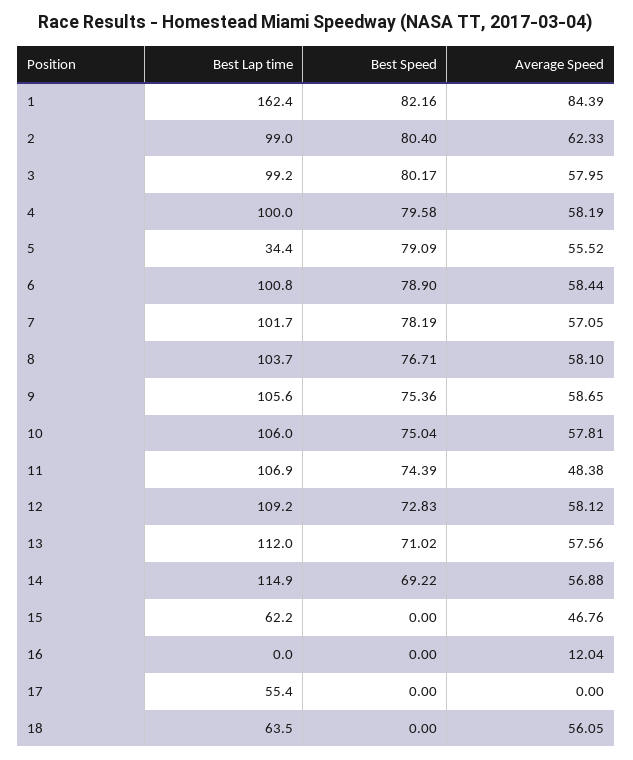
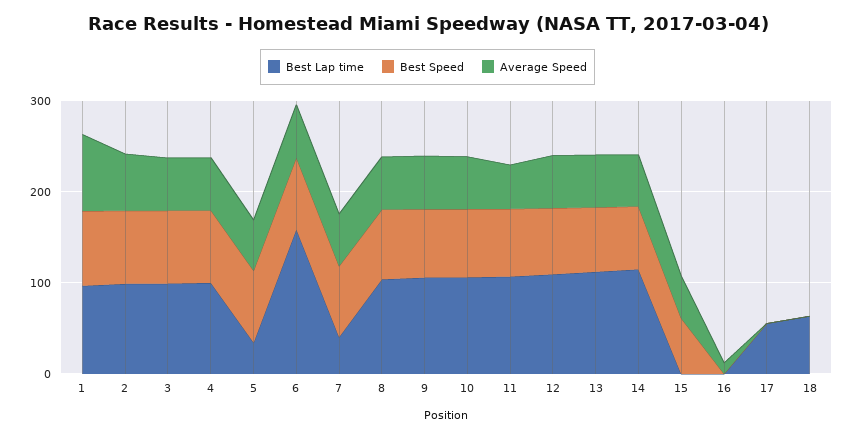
Best Lap time, 1: 162.4 -> 100
Best Lap time, 6: 100.8 -> 160
Best Lap time, 7: 101.7 -> 40
Best Lap time, 15: 62.2 -> 0
Best Speed, 15: 0 -> 60
Average Speed, 18: 56.05 -> 0

